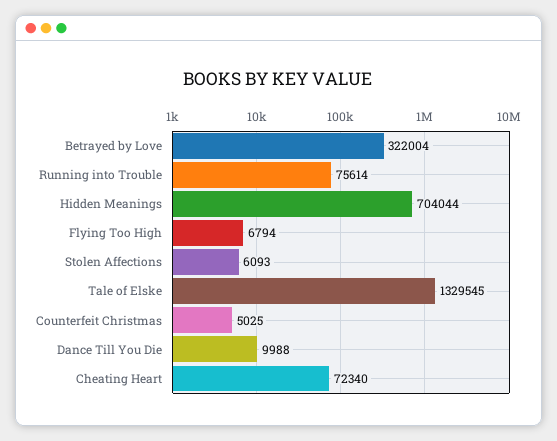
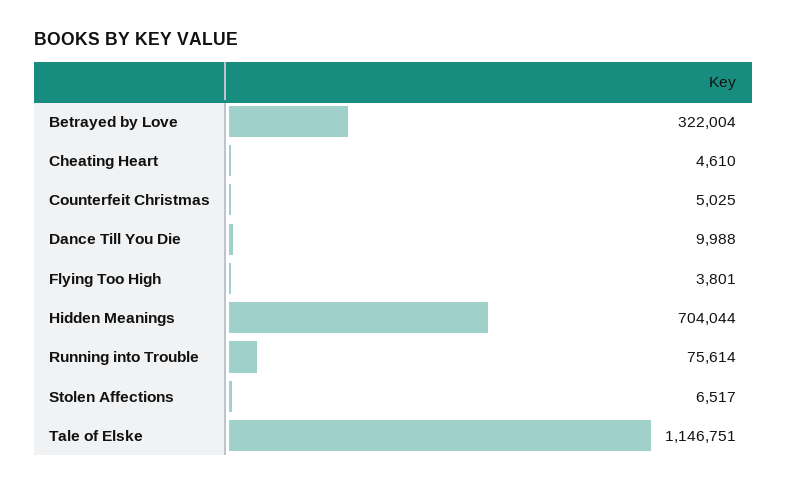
Flying Too High: 6794 -> 3801
Stolen Affections: 6093 -> 6517
Tale of Elske: 1329545 -> 1146751
Cheating Heart: 72340 -> 4610

